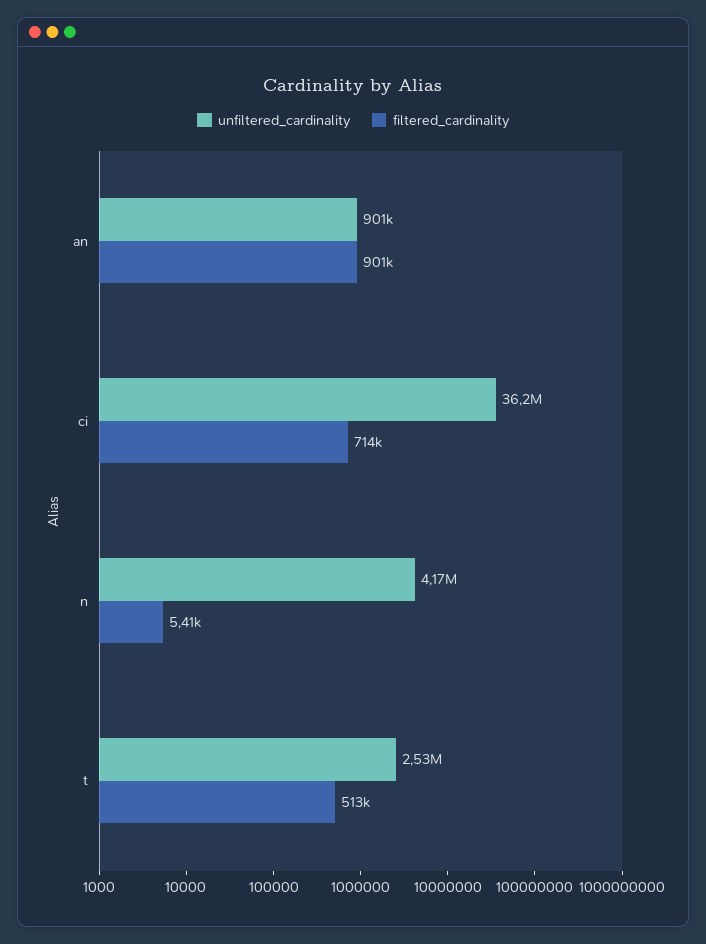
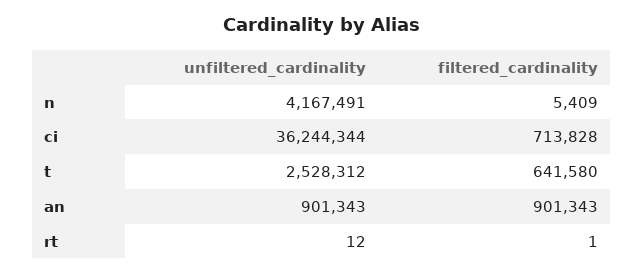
filtered_cardinality, t: 513000 -> 641580
unfiltered_cardinality, rt: none -> 12
filtered_cardinality, rt: none -> 1

